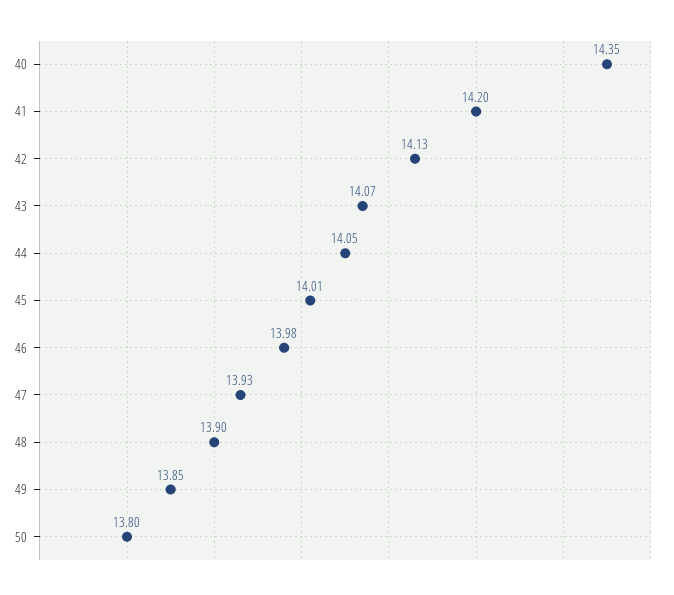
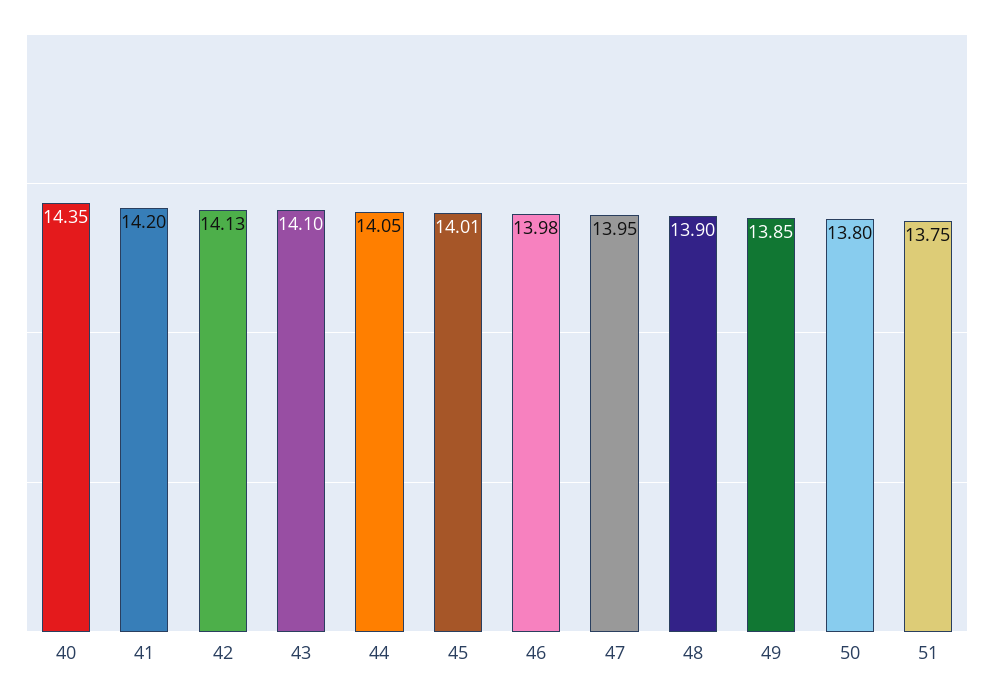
43: 14.07 -> 14.1
47: 13.93 -> 13.95
51: none -> 13.75

